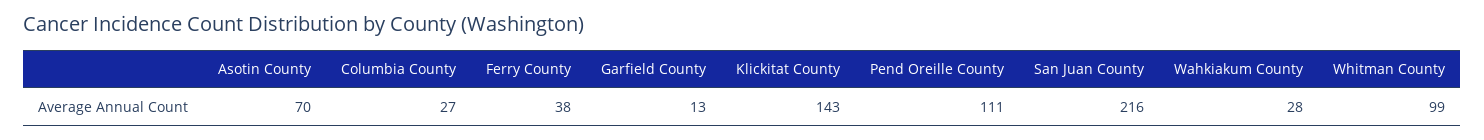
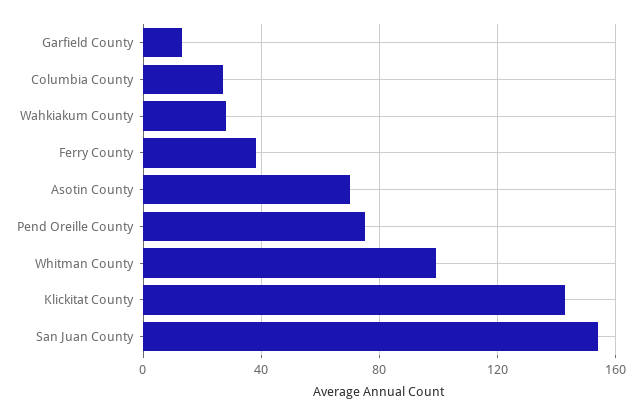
Pend Oreille County: 111 -> 75
San Juan County: 216 -> 155

